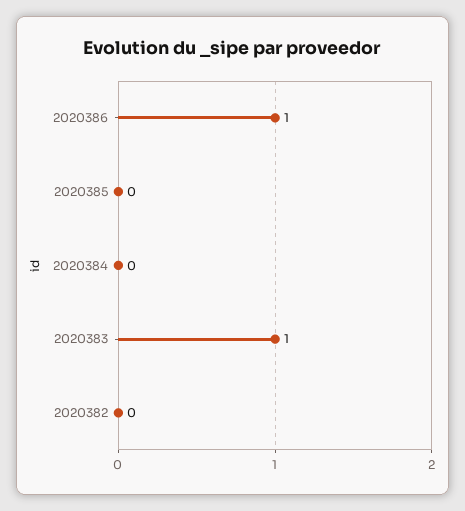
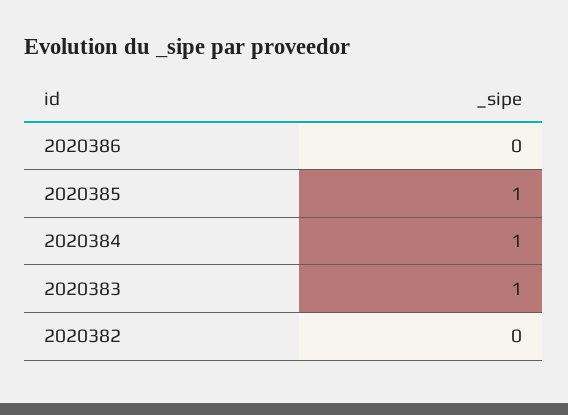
2020386: 1 -> 0
2020385: 0 -> 1
2020384: 0 -> 1

